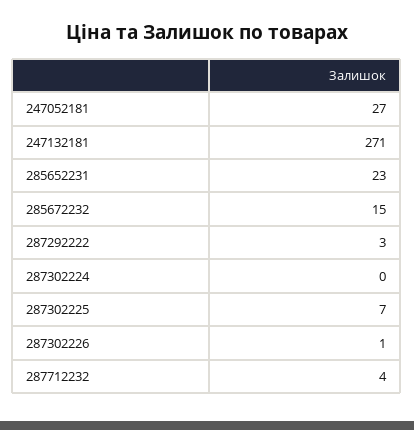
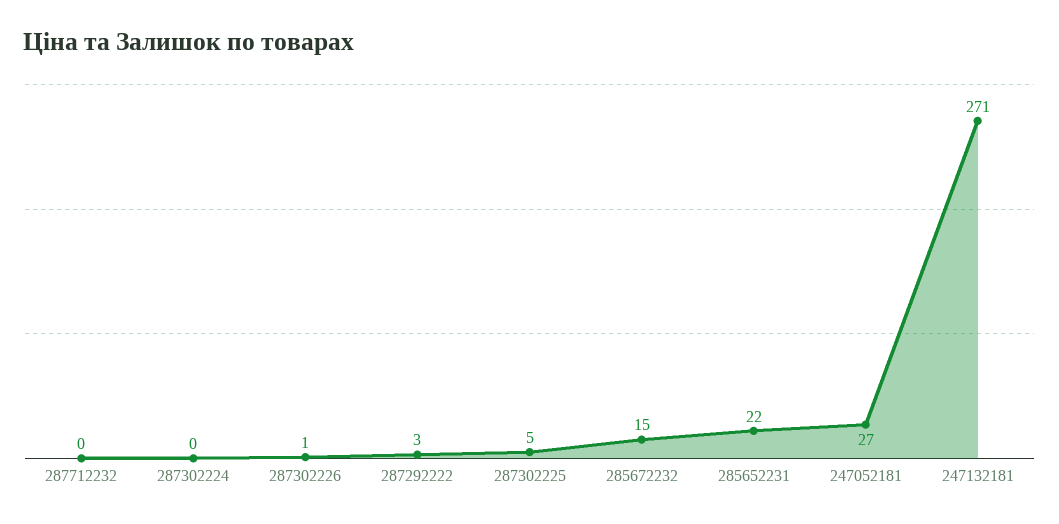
285652231: 23 -> 22
287302225: 7 -> 5
287712232: 4 -> 0

